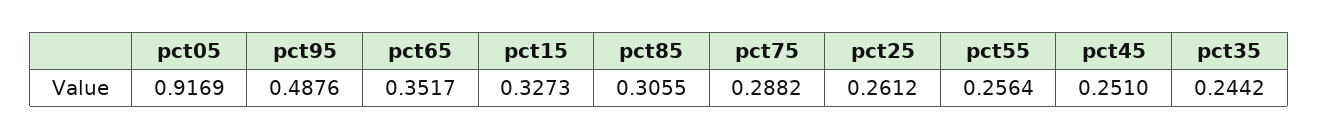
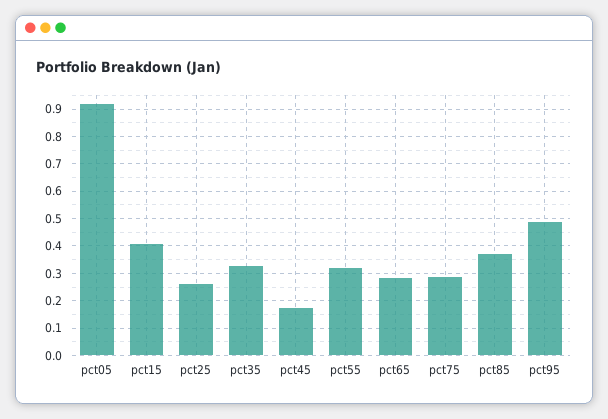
pct65: 0.3517 -> 0.275
pct15: 0.3273 -> 0.4
pct85: 0.3055 -> 0.375
pct55: 0.2564 -> 0.325
pct45: 0.251 -> 0.175
pct35: 0.2442 -> 0.325

